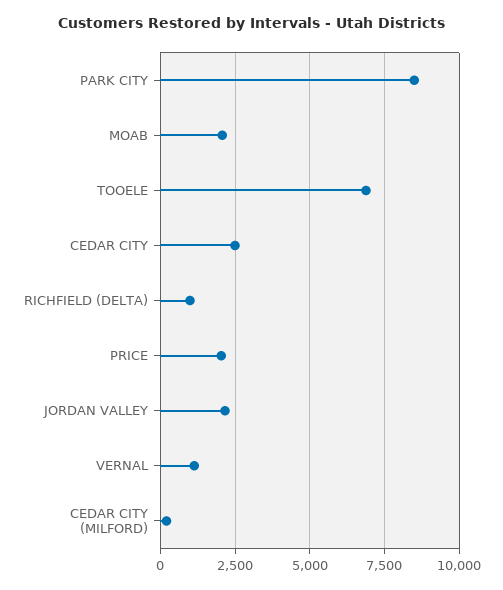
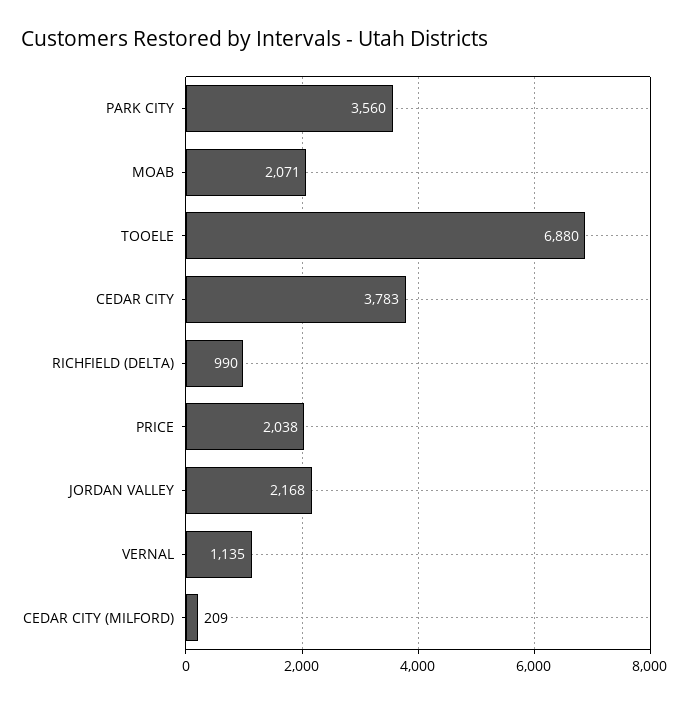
PARK CITY: 8500 -> 3560
CEDAR CITY: 2500 -> 3783

